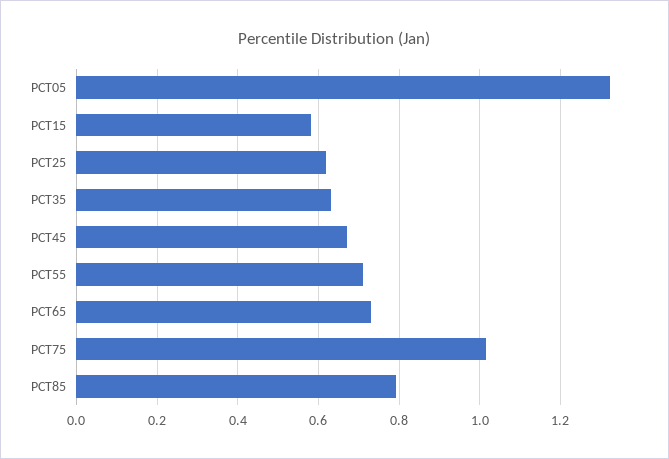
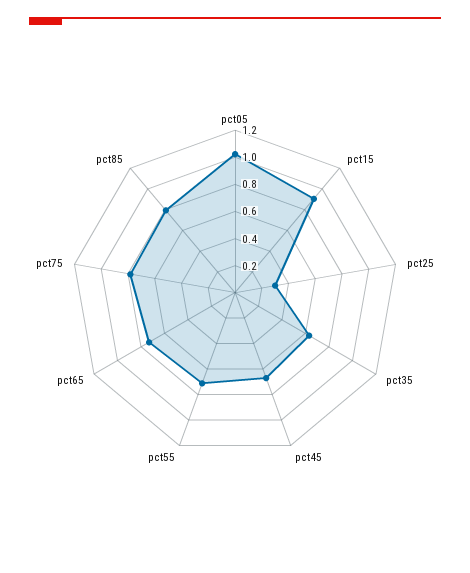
PCT05: 1.32 -> 1
PCT15: 0.58 -> 0.9
PCT25: 0.62 -> 0.3
PCT75: 1.02 -> 0.8

